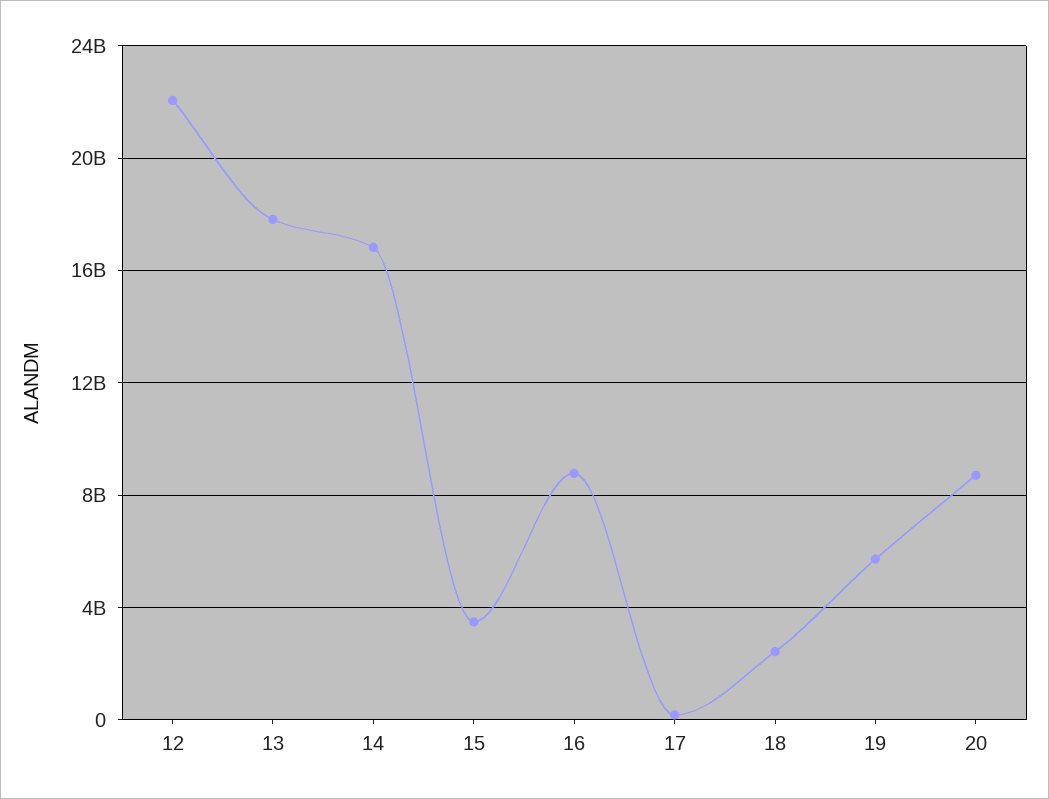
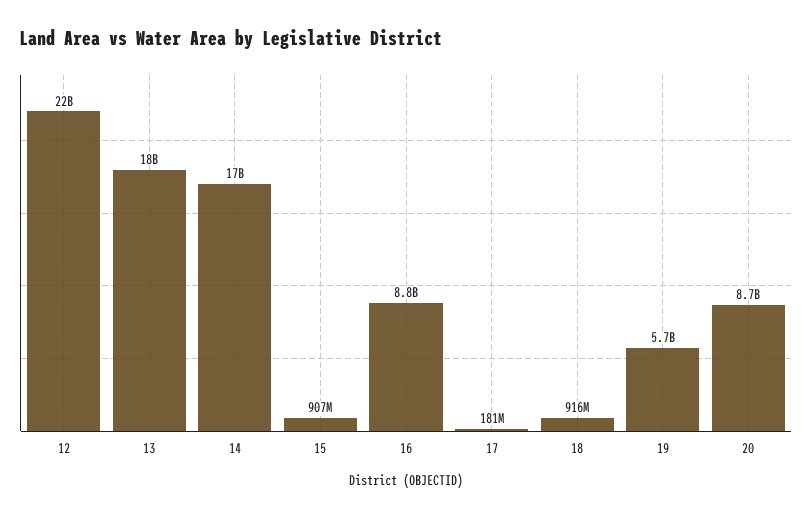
15: 3500000000 -> 907000000
18: 2500000000 -> 916000000

